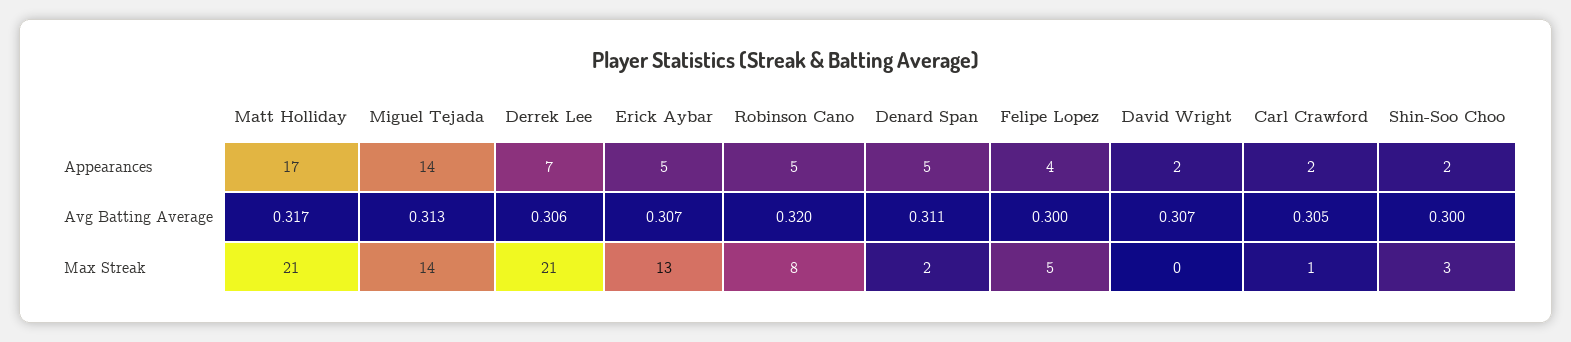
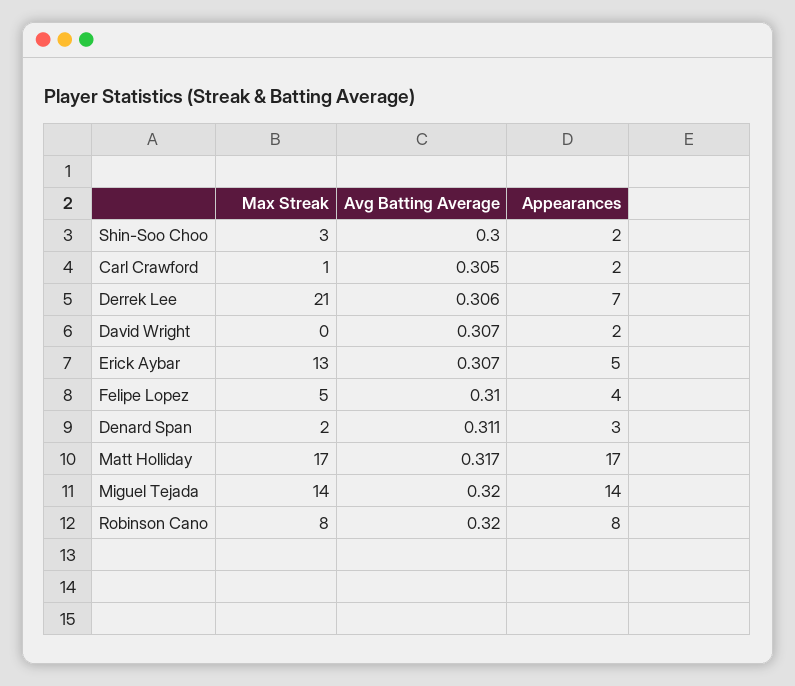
Robinson Cano, Appearances: 5 -> 8
Denard Span, Appearances: 5 -> 3
Miguel Tejada, Avg Batting Average: 0.313 -> 0.32
Felipe Lopez, Avg Batting Average: 0.3 -> 0.31
Matt Holliday, Max Streak: 21 -> 17

